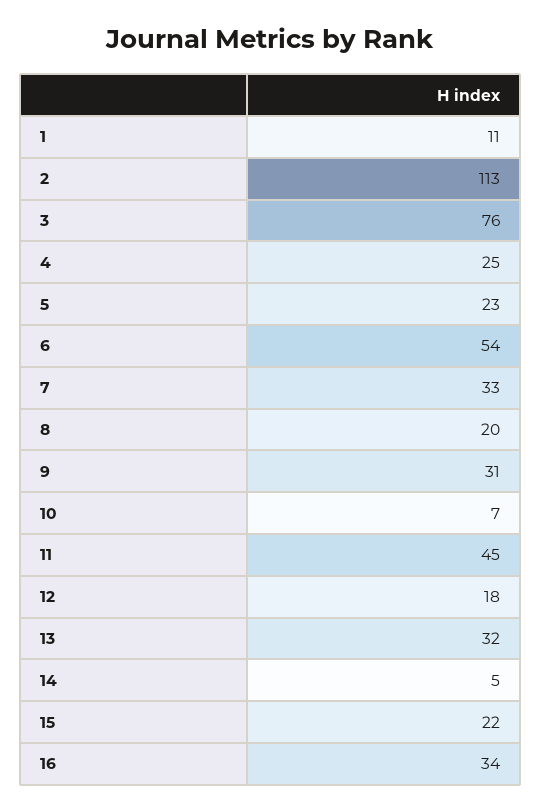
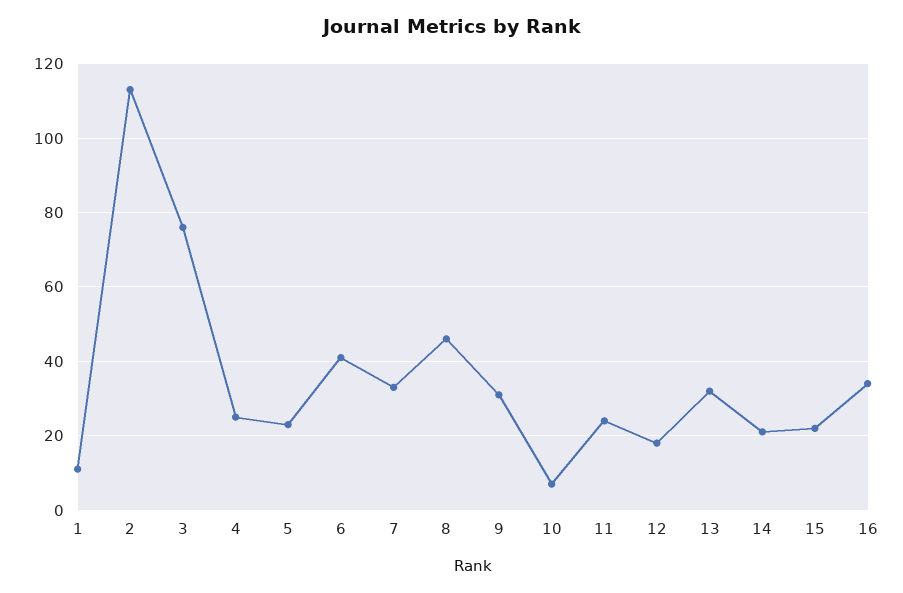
6: 54 -> 40
8: 20 -> 45
11: 45 -> 25
14: 5 -> 20

